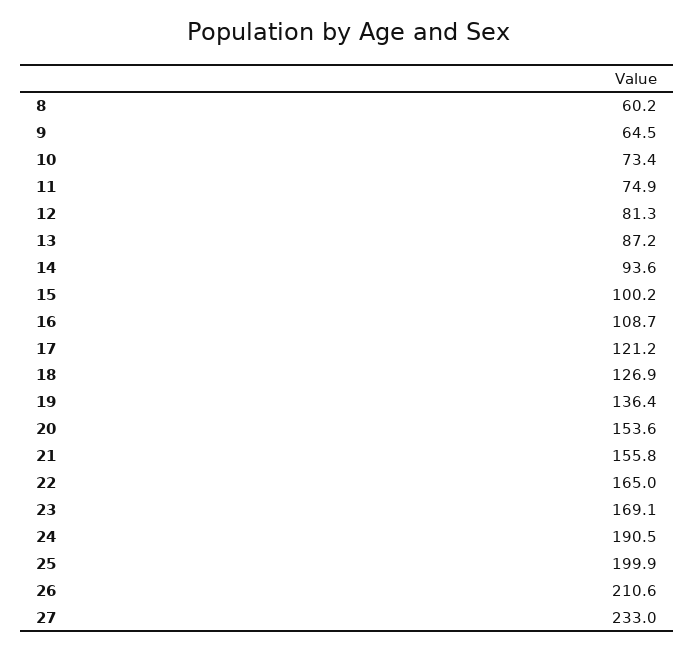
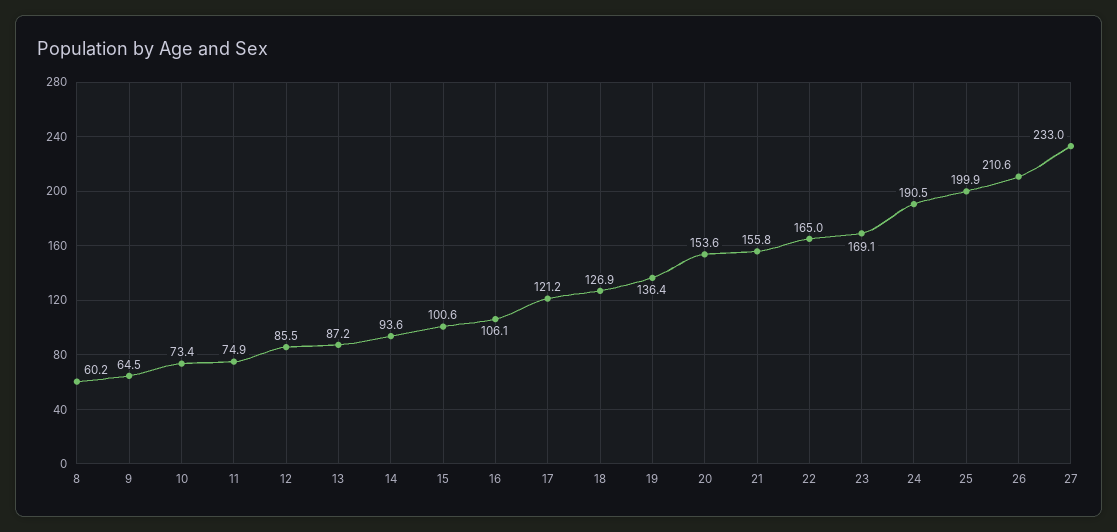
12: 81.3 -> 85.5
15: 100.2 -> 100.6
16: 108.7 -> 106.1

